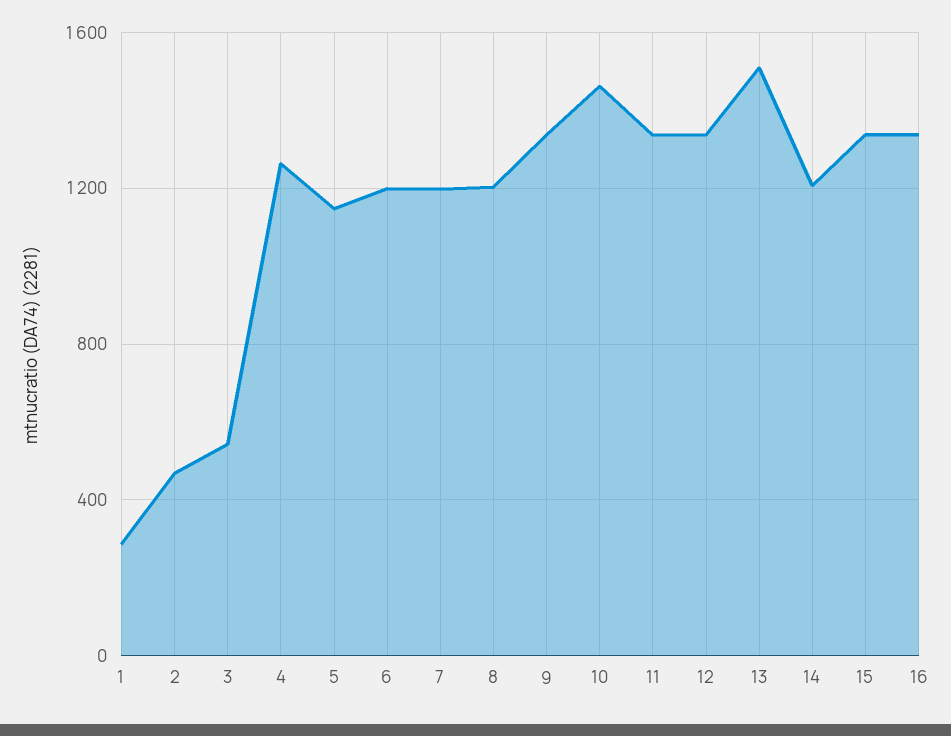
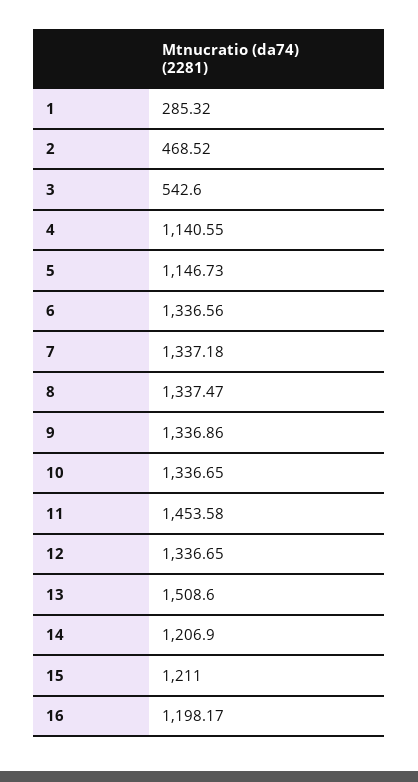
4: 1250 -> 1140.55
6: 1200 -> 1336.56
7: 1200 -> 1337.18
8: 1200 -> 1337.47
10: 1450 -> 1336.65
11: 1350 -> 1453.58
15: 1350 -> 1211
16: 1350 -> 1198.17

